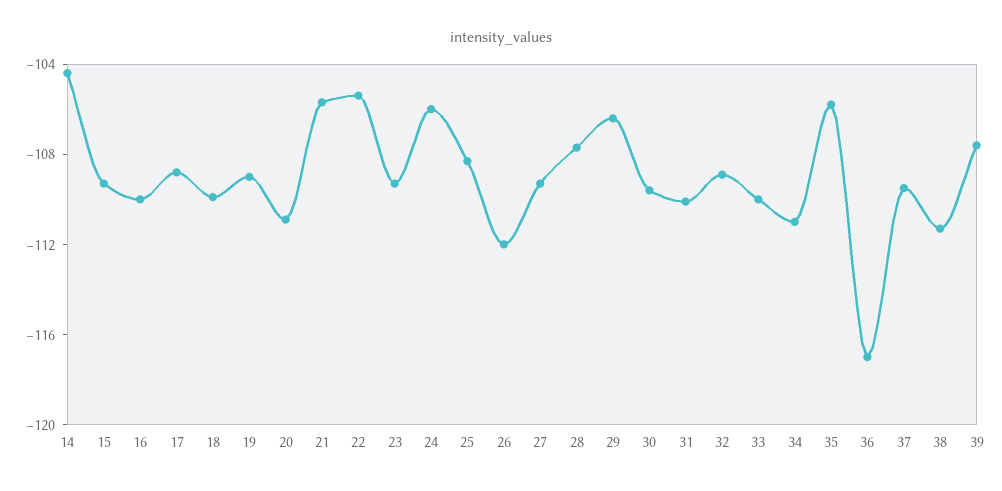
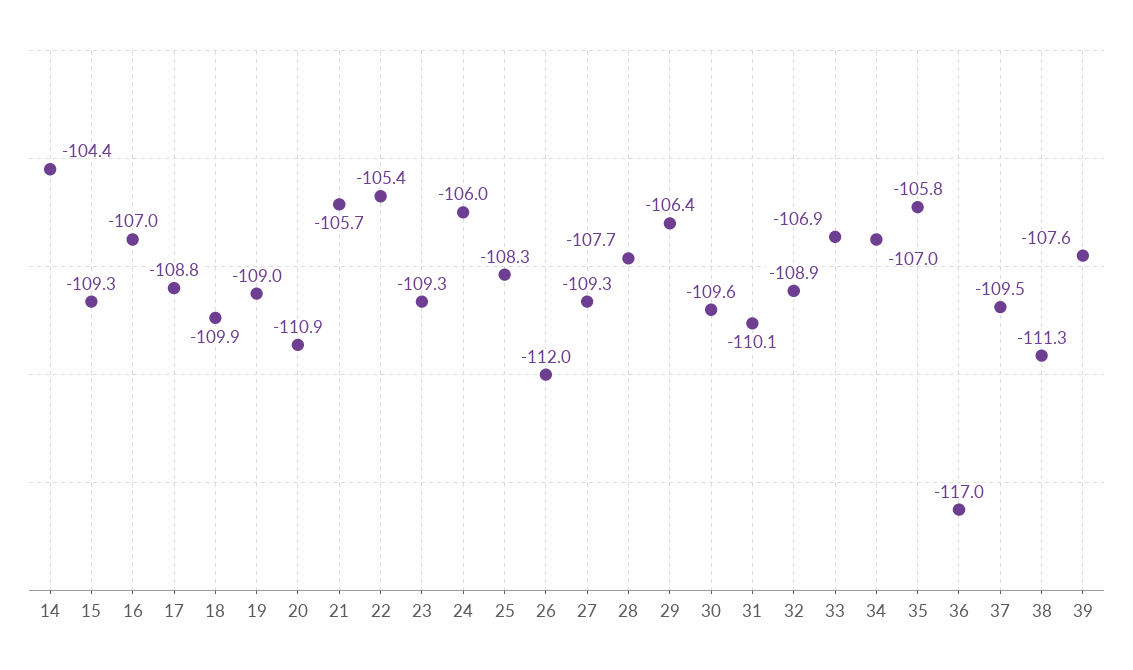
16: -110 -> -107
33: -110 -> -106.9
34: -111 -> -107

